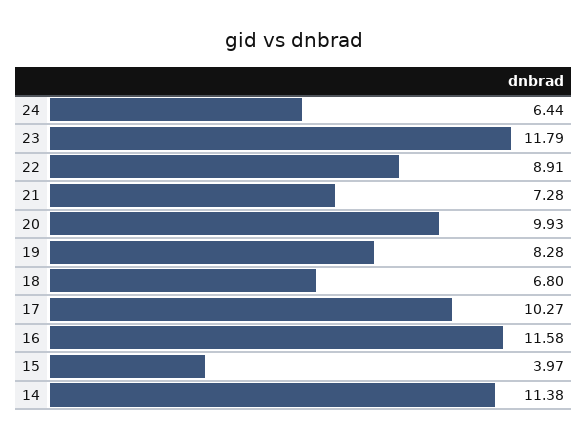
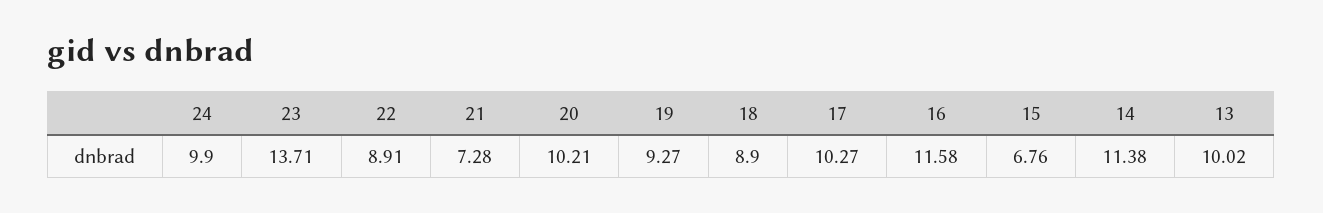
24: 6.44 -> 9.9
23: 11.79 -> 13.71
20: 9.93 -> 10.21
19: 8.28 -> 9.27
18: 6.8 -> 8.9
15: 3.97 -> 6.76
13: none -> 10.02

